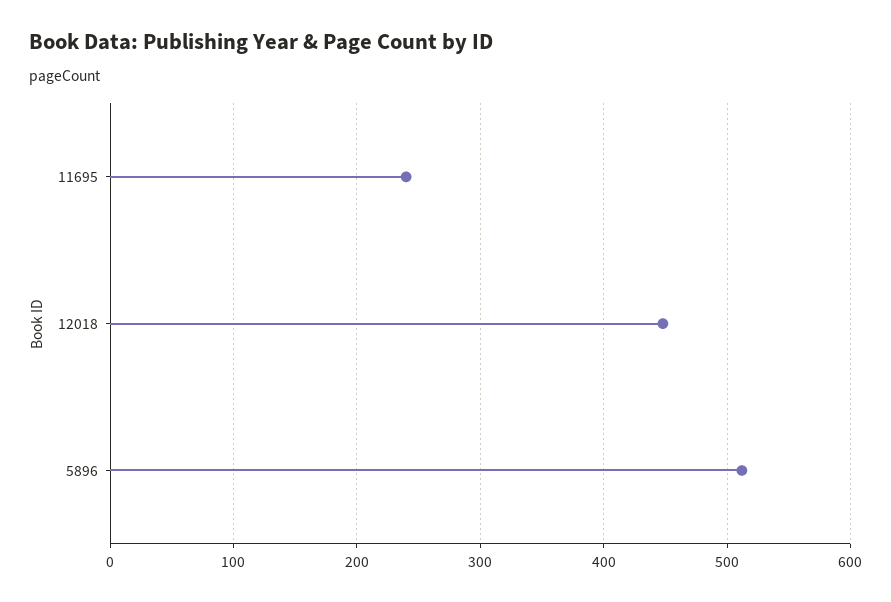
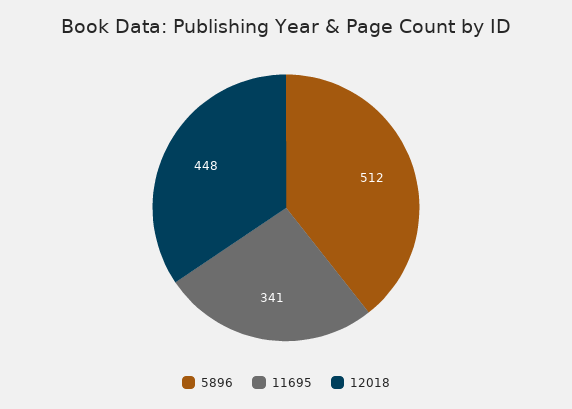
11695: 240 -> 341

